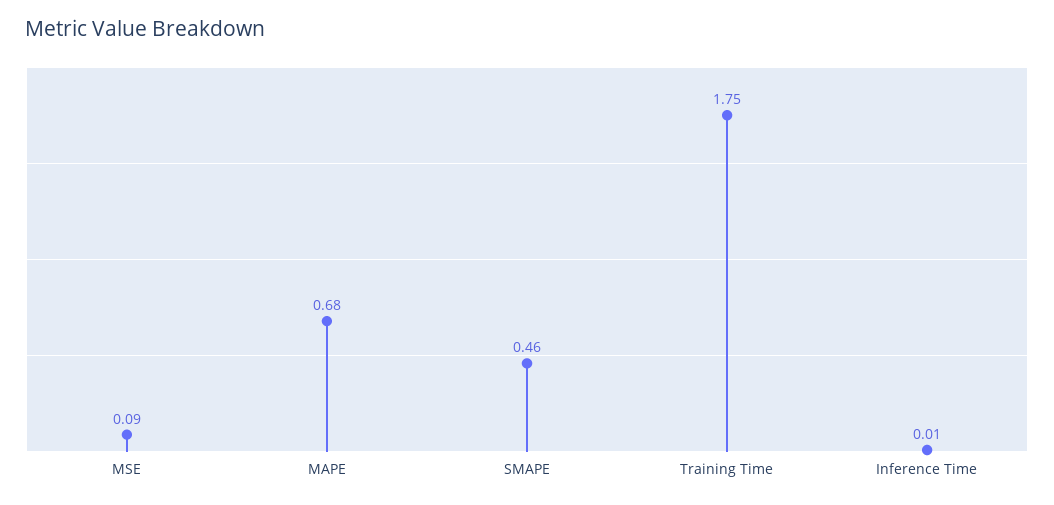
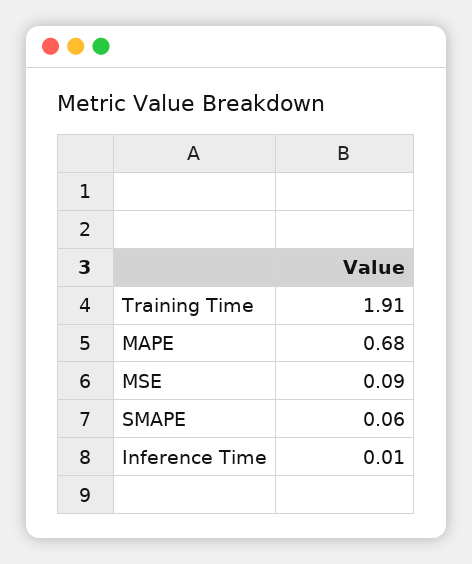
SMAPE: 0.46 -> 0.06
Training Time: 1.75 -> 1.91

